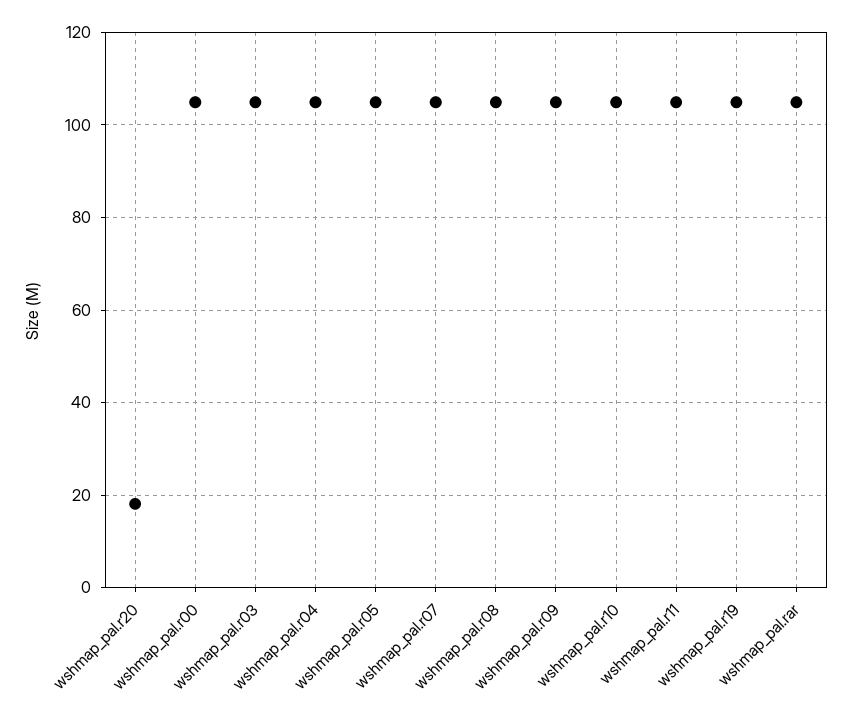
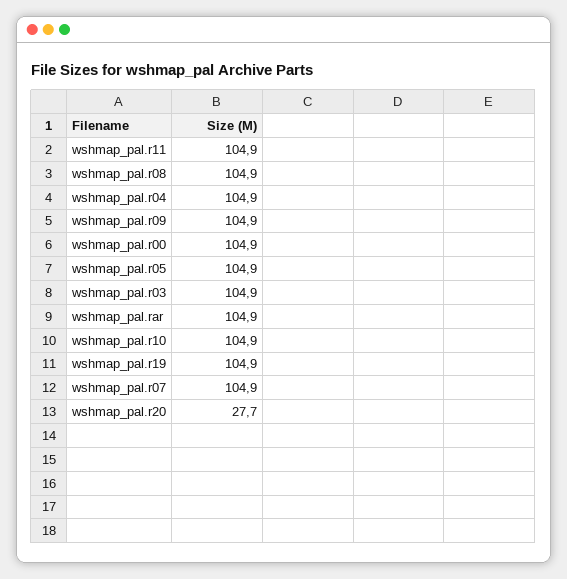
wshmap_pal.r20: 18 -> 27.7

